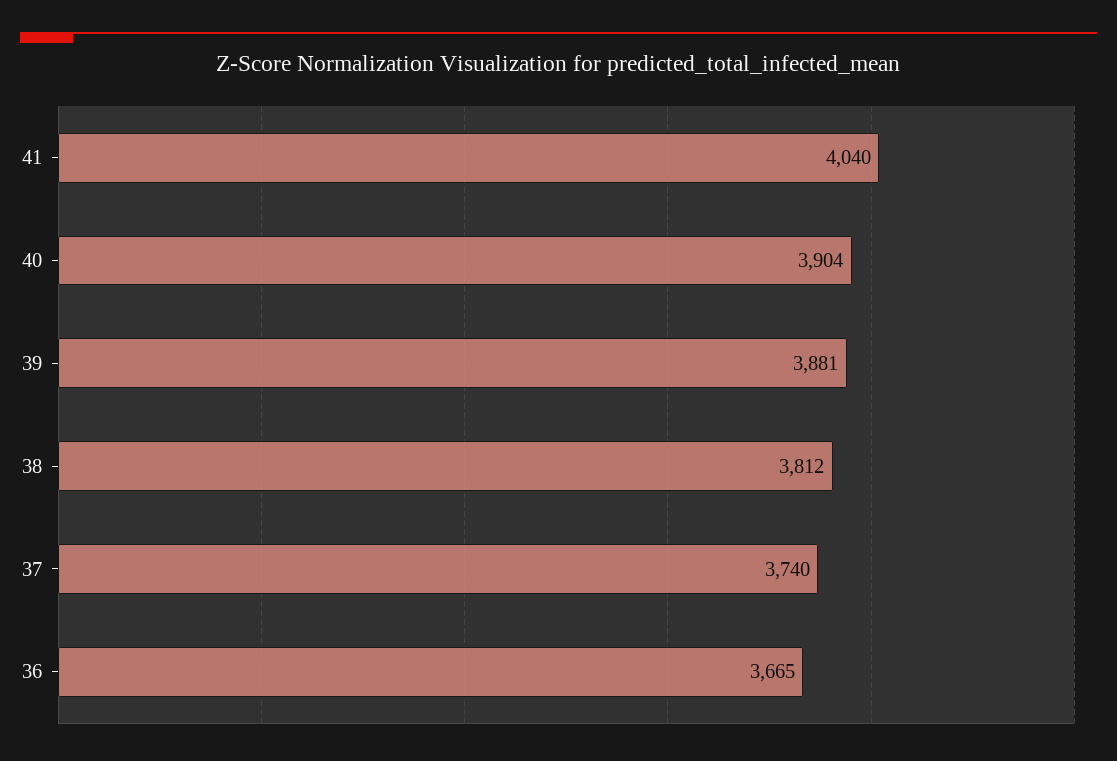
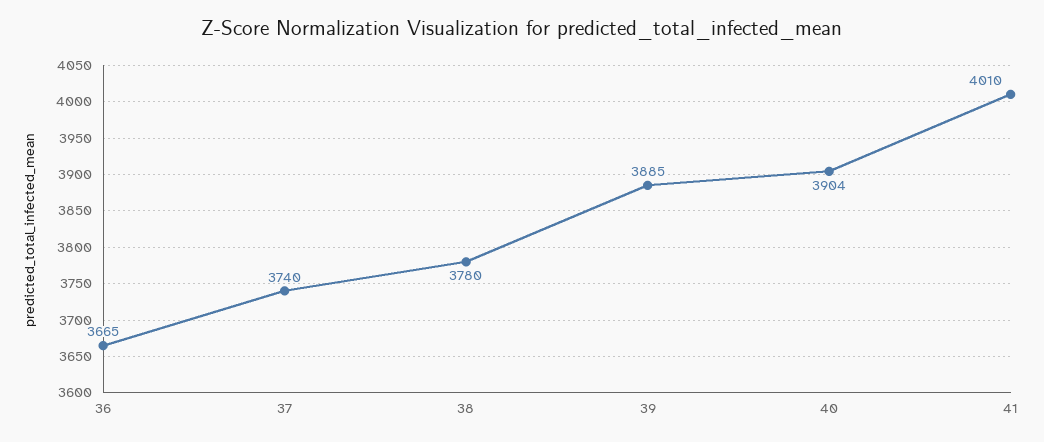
41: 4040 -> 4010
39: 3881 -> 3885
38: 3812 -> 3780

